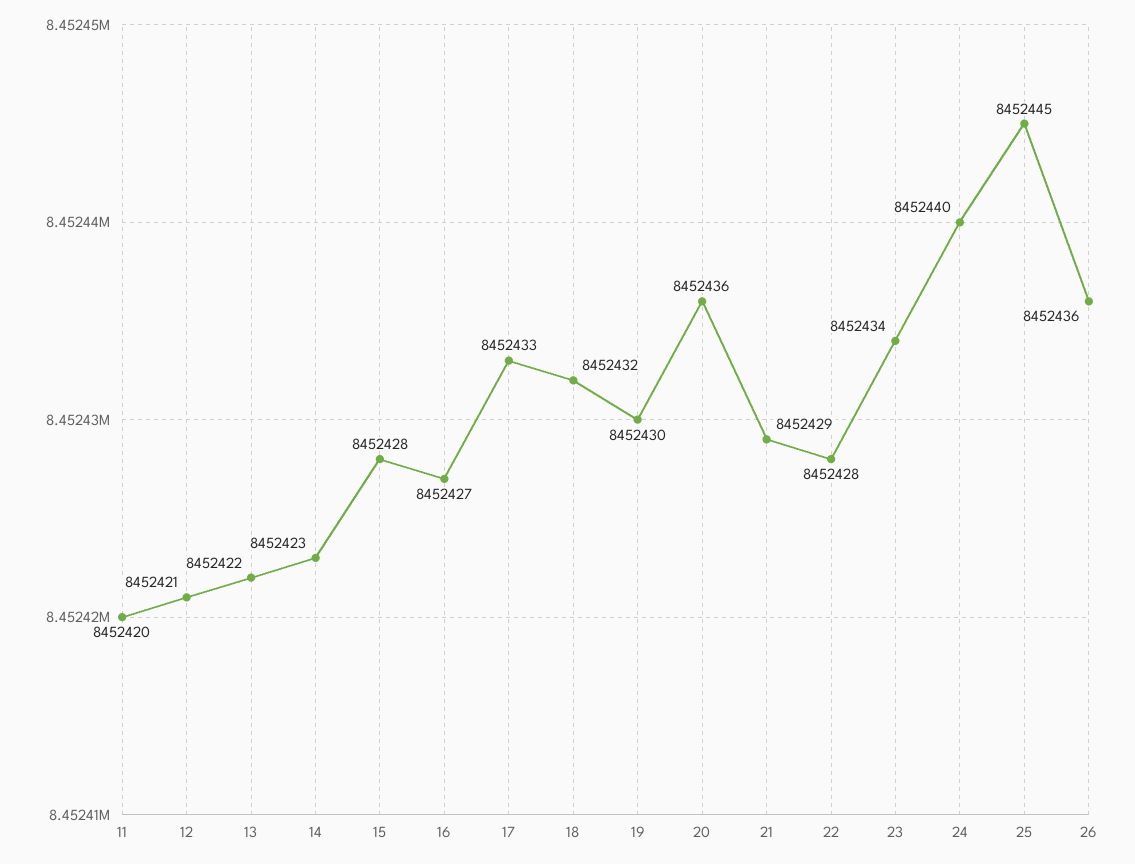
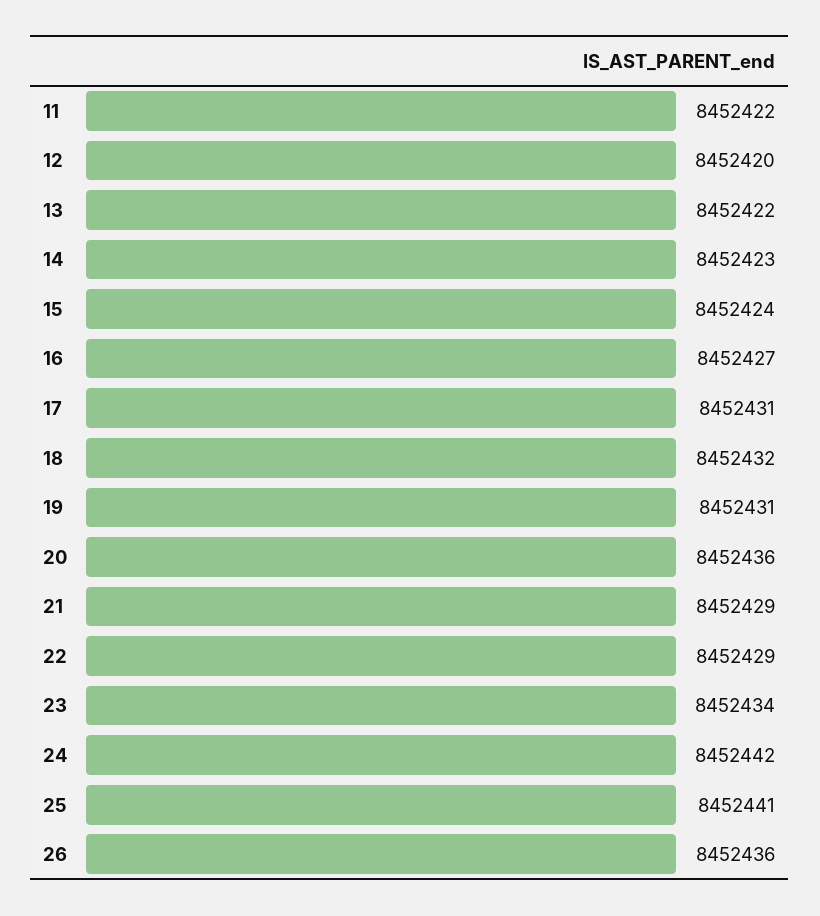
11: 8452420 -> 8452422
12: 8452421 -> 8452420
15: 8452428 -> 8452424
17: 8452433 -> 8452431
19: 8452430 -> 8452431
22: 8452428 -> 8452429
24: 8452440 -> 8452442
25: 8452445 -> 8452441

